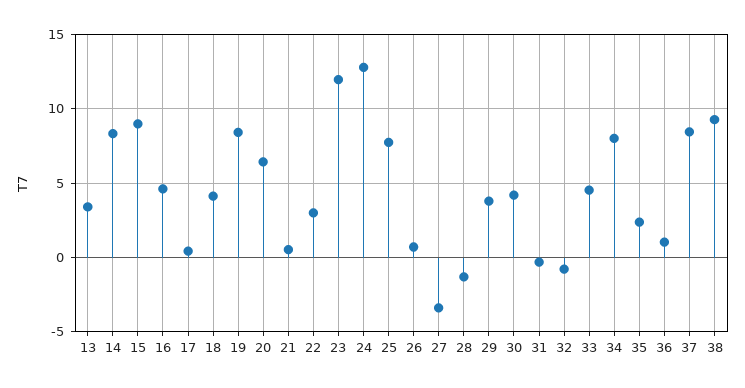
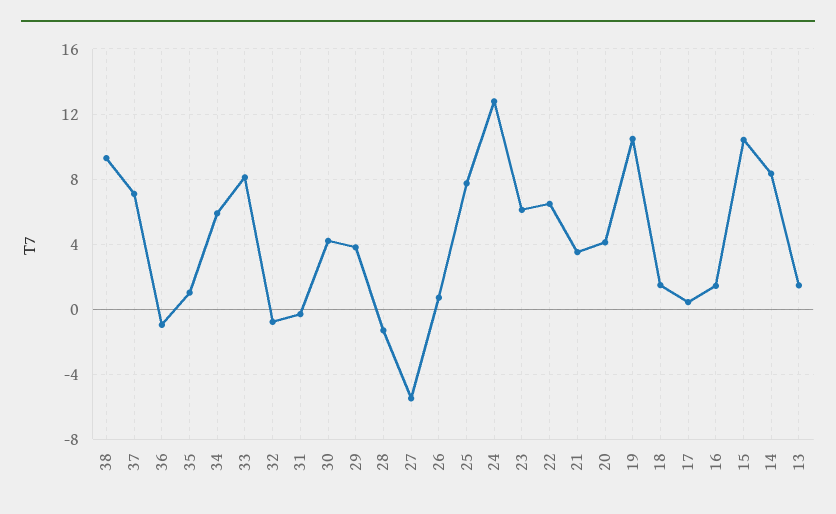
13: 3.5 -> 1.5
15: 9 -> 10.5
16: 4.5 -> 1.5
18: 4 -> 1.5
19: 8.5 -> 10.5
20: 6.5 -> 4
21: 0.5 -> 3.5
22: 3 -> 6.5
23: 12 -> 6
27: -3.5 -> -5.5
33: 4.5 -> 8
34: 8 -> 6
35: 2.5 -> 1
36: 1 -> -1
37: 8.5 -> 7

